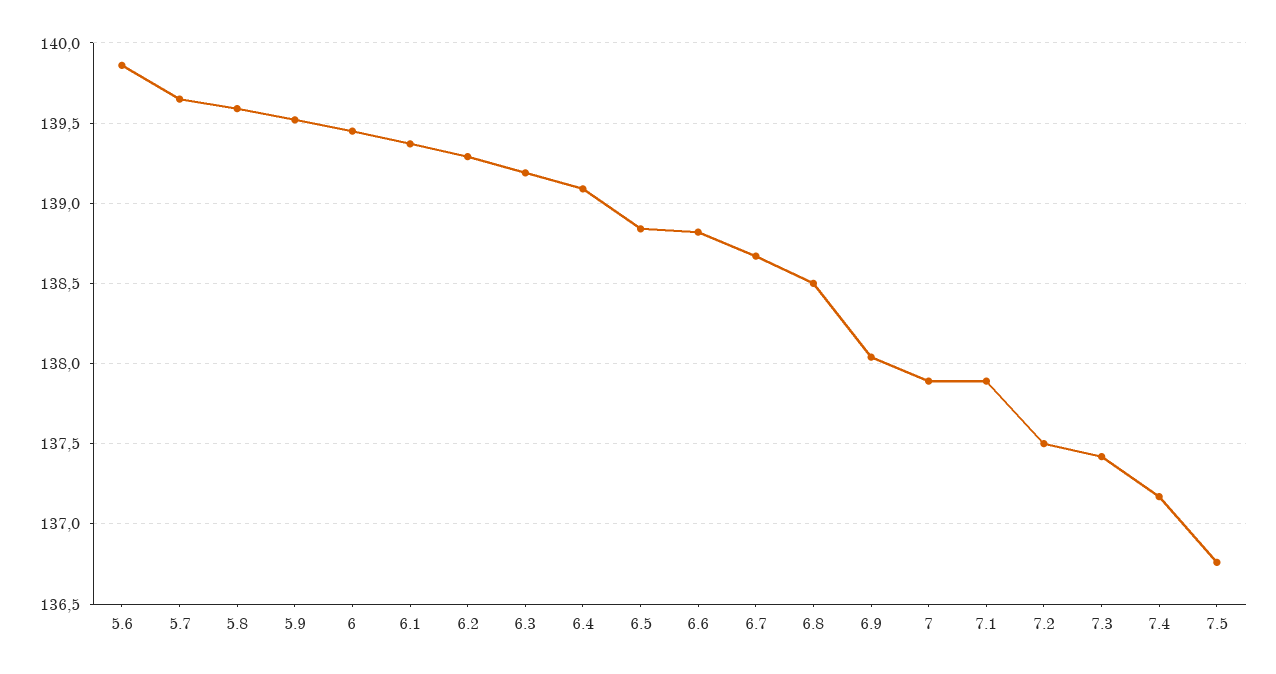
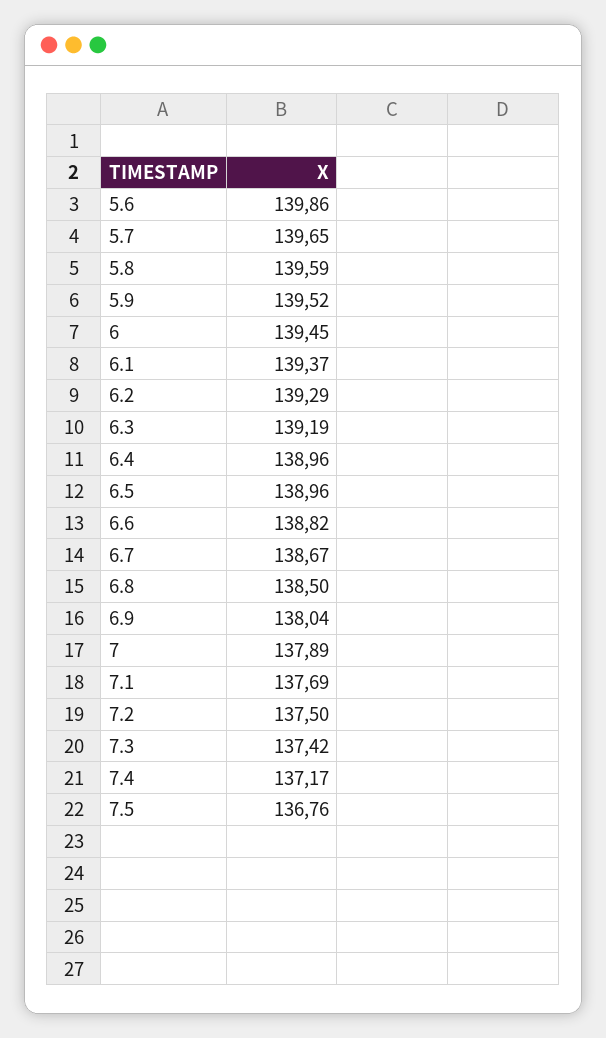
6.4: 139.1 -> 138.96
6.5: 138.85 -> 138.96
7.1: 137.9 -> 137.69

